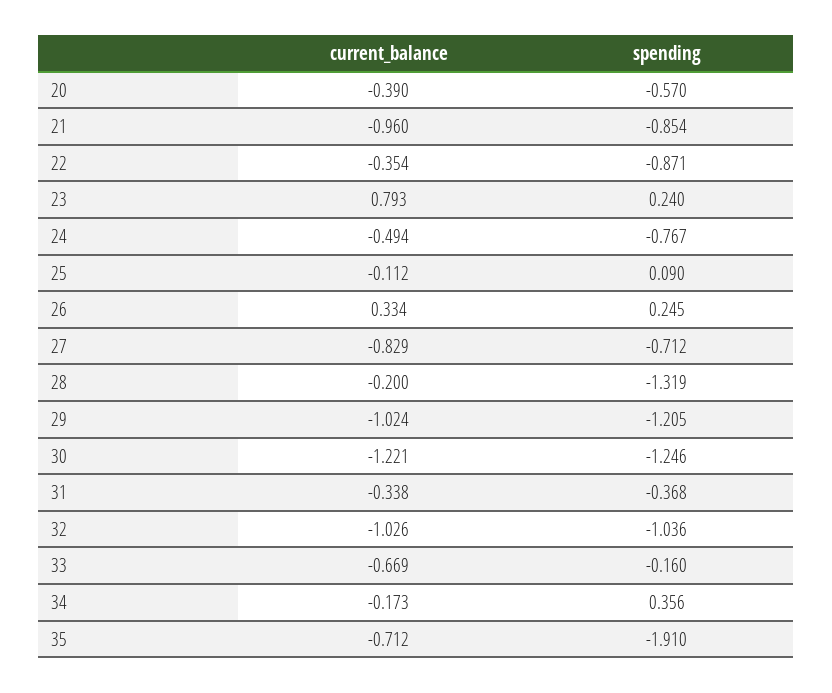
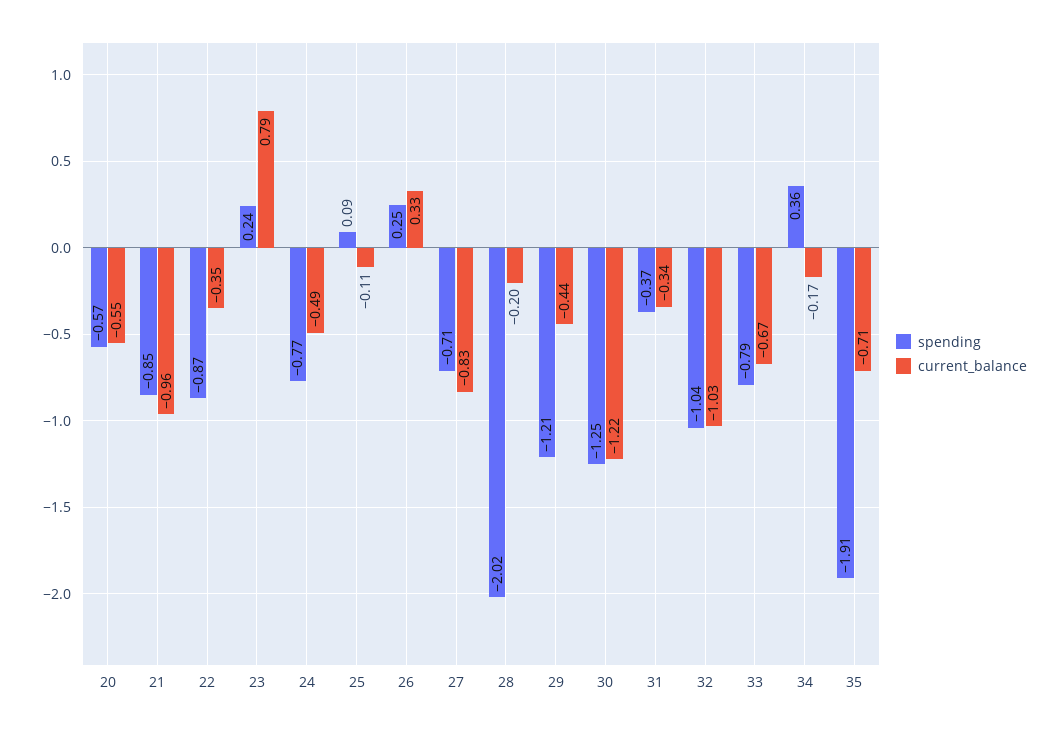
current_balance, 20: -0.39 -> -0.55
spending, 28: -1.319 -> -2.02
current_balance, 29: -1.024 -> -0.44
spending, 33: -0.16 -> -0.79

